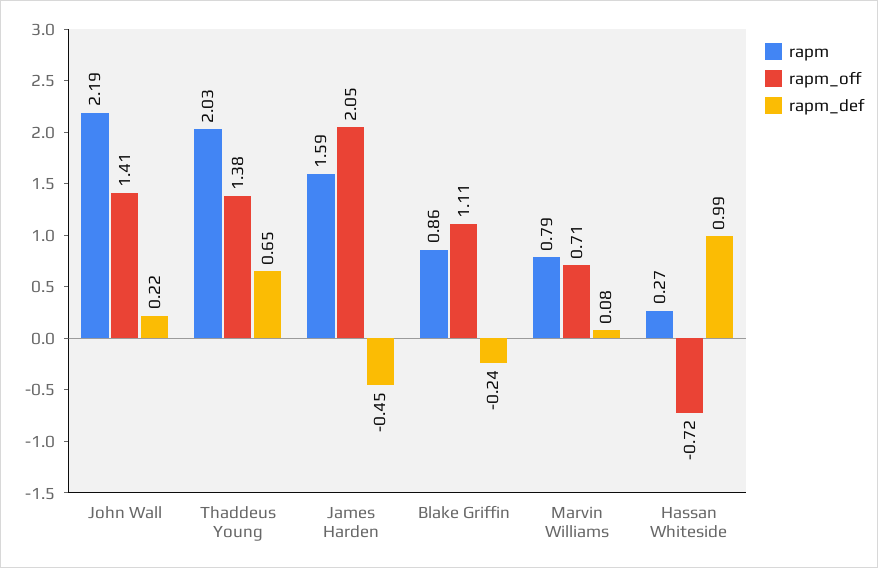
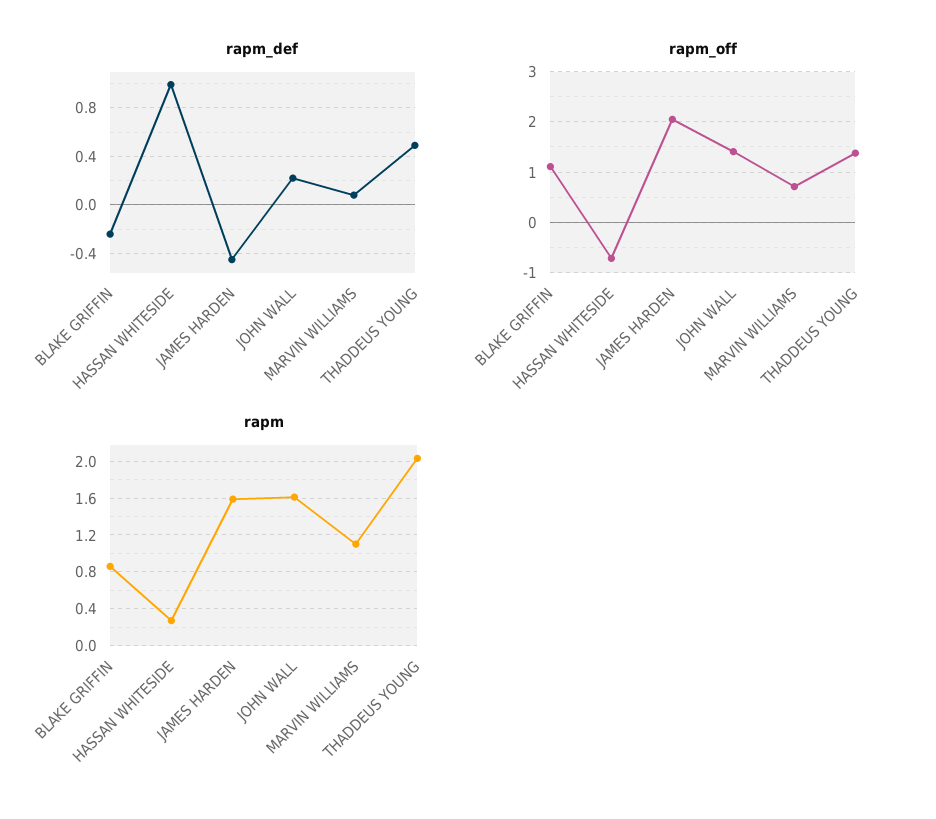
rapm, John Wall: 2.19 -> 1.6
rapm_def, Thaddeus Young: 0.65 -> 0.5
rapm, Marvin Williams: 0.79 -> 1.1

